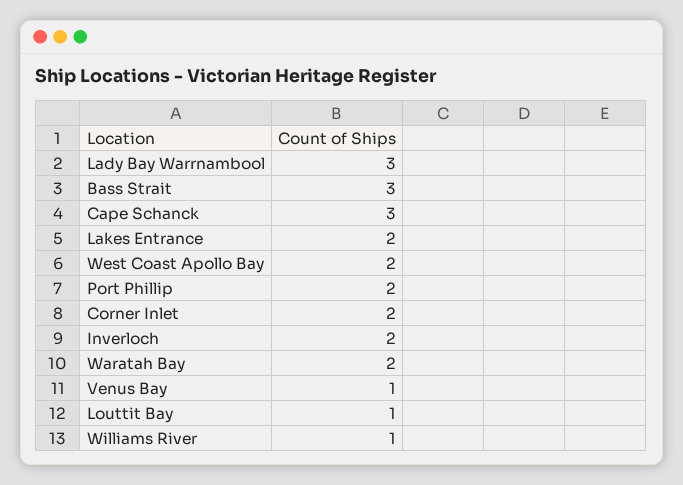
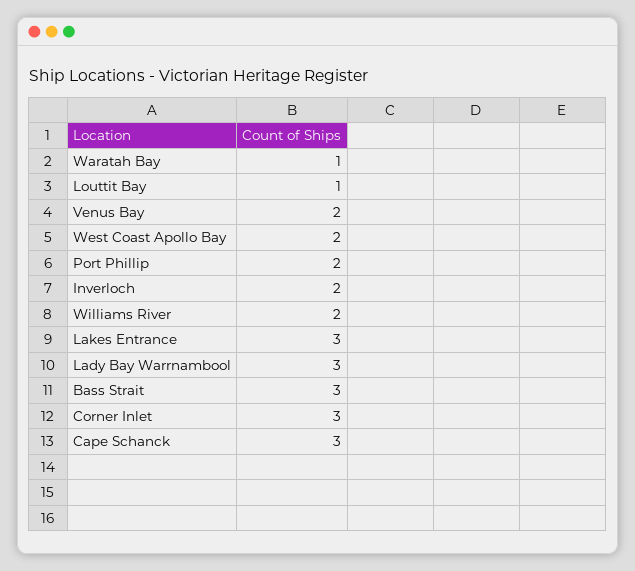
Lakes Entrance: 2 -> 3
Corner Inlet: 2 -> 3
Waratah Bay: 2 -> 1
Venus Bay: 1 -> 2
Williams River: 1 -> 2

